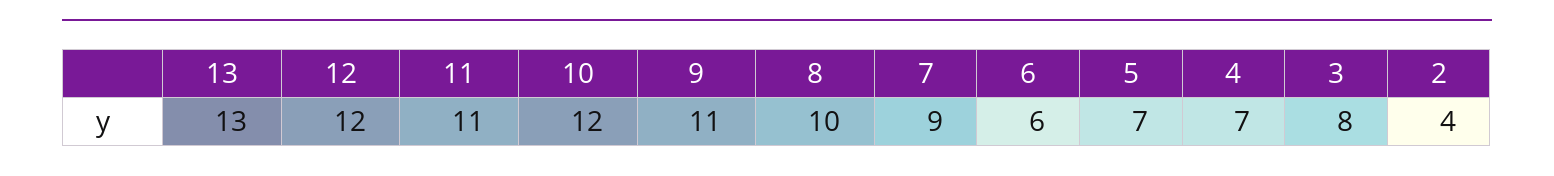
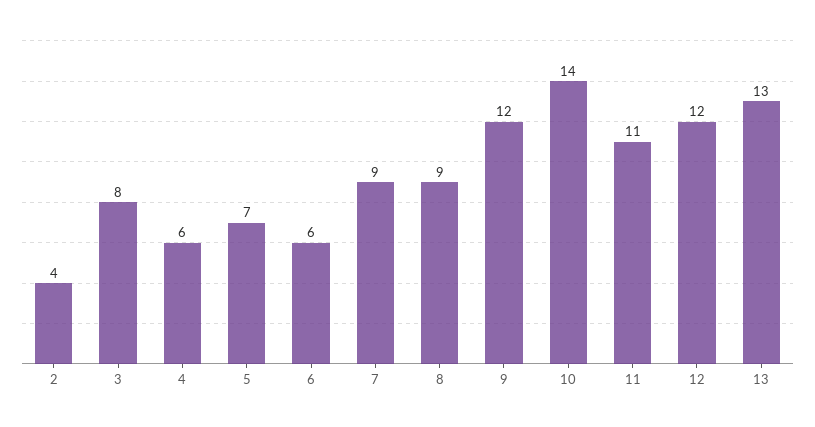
10: 12 -> 14
9: 11 -> 12
8: 10 -> 9
4: 7 -> 6

